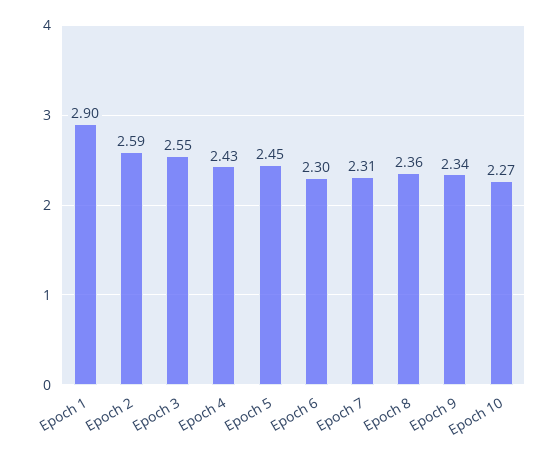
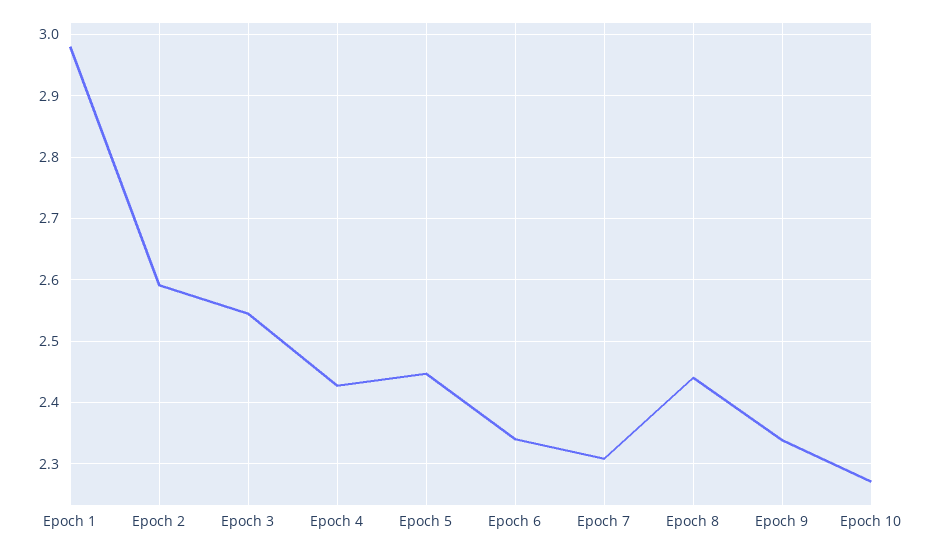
Epoch 1: 2.9 -> 2.98
Epoch 6: 2.3 -> 2.34
Epoch 8: 2.36 -> 2.44

